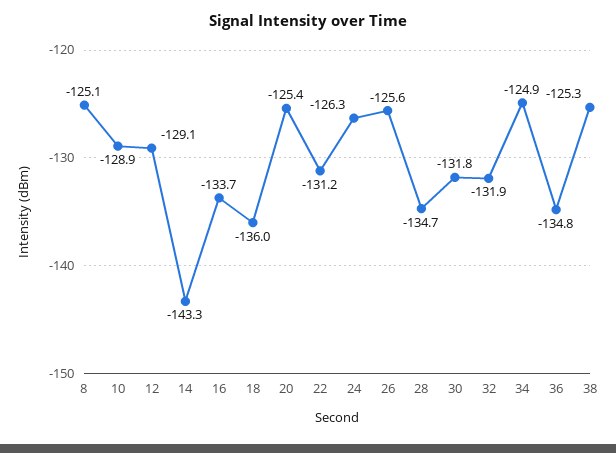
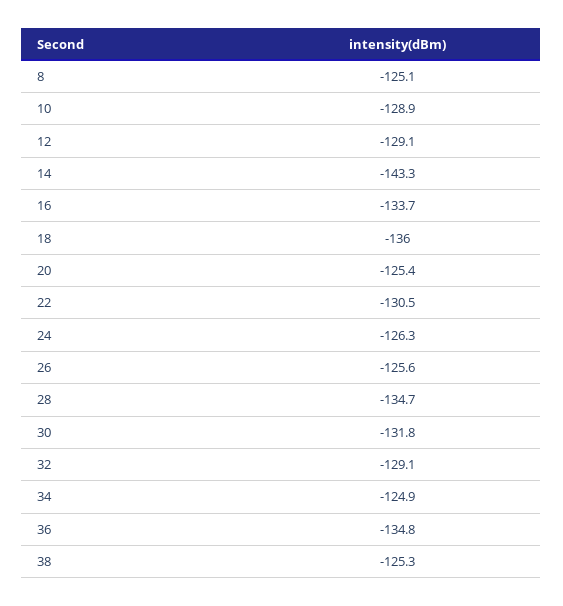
22: -131.2 -> -130.5
32: -131.9 -> -129.1

